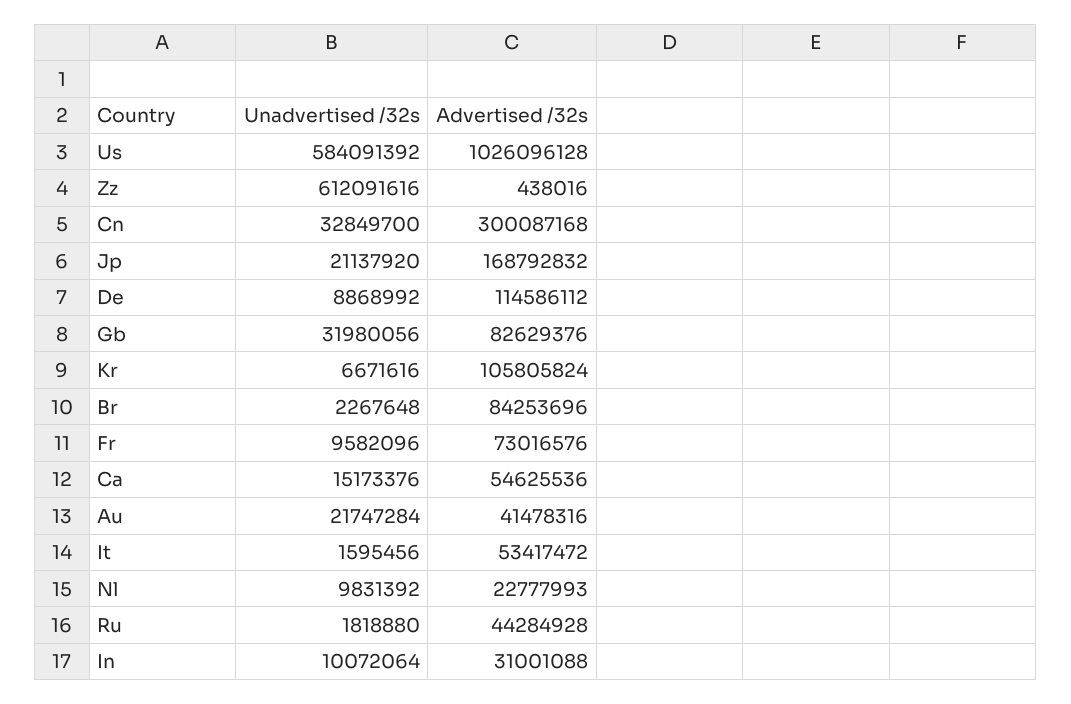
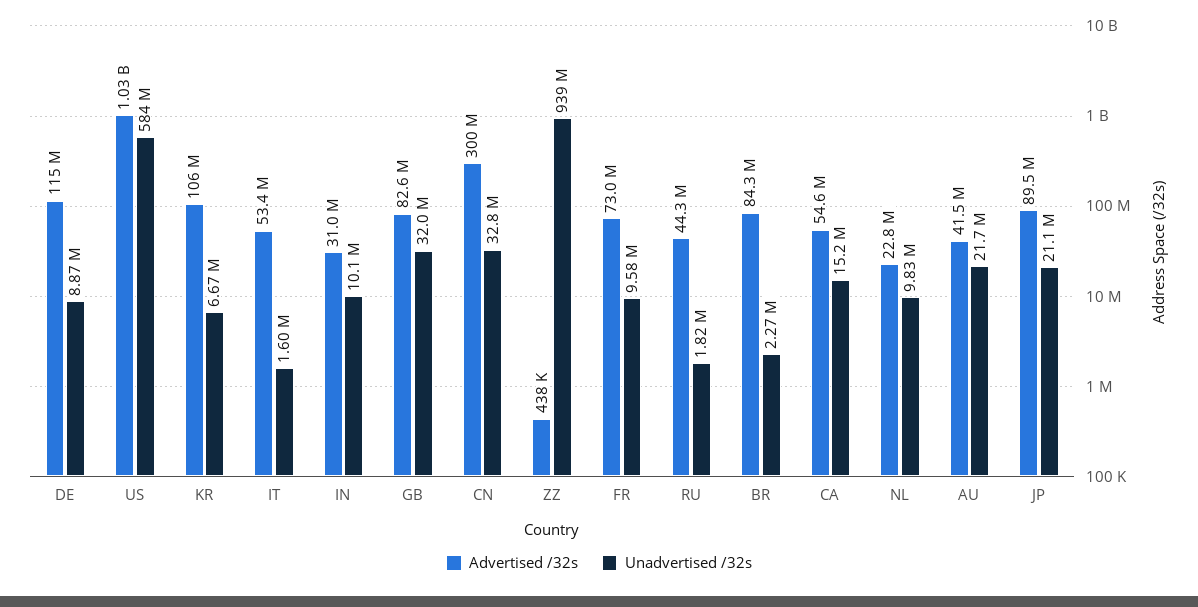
Unadvertised /32s, Zz: 612091616 -> 939000000
Advertised /32s, Jp: 168792832 -> 89500000

